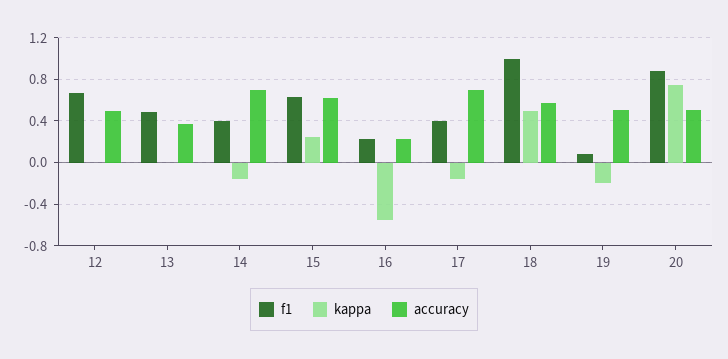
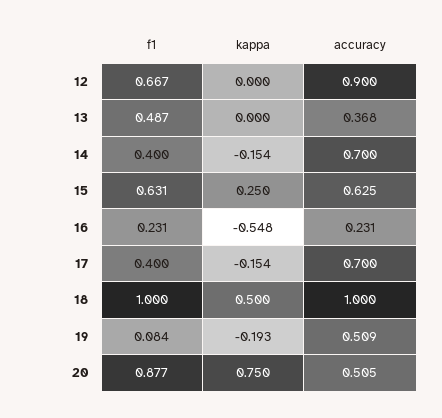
accuracy, 12: 0.5 -> 0.9
accuracy, 18: 0.6 -> 1

